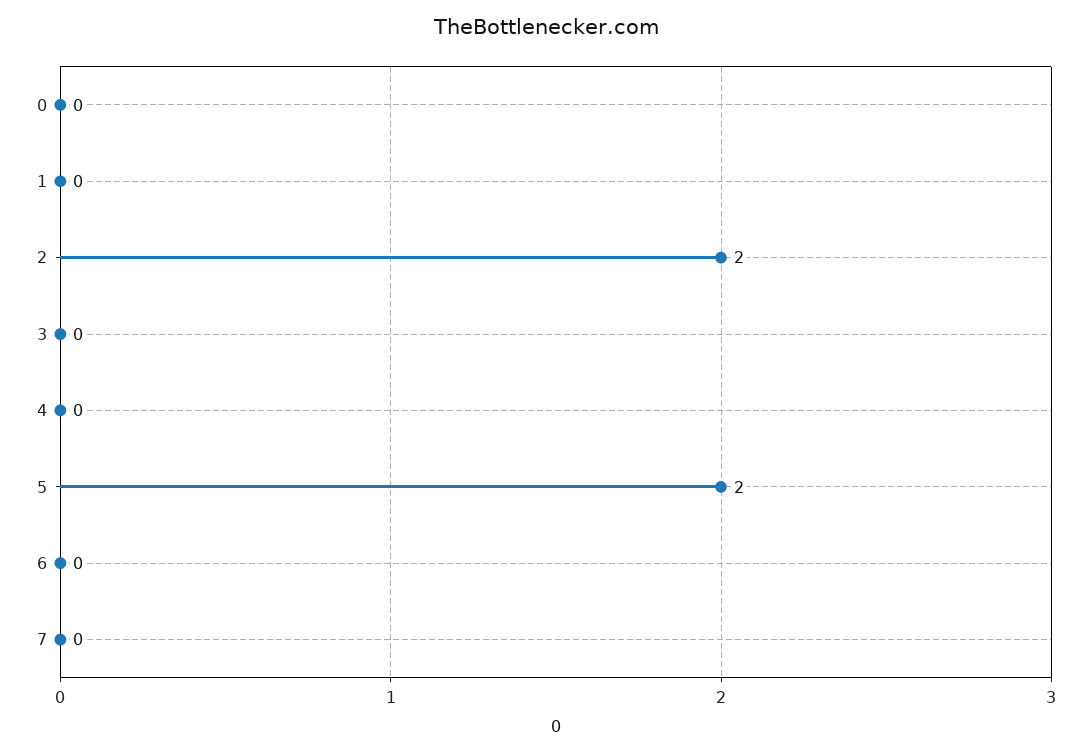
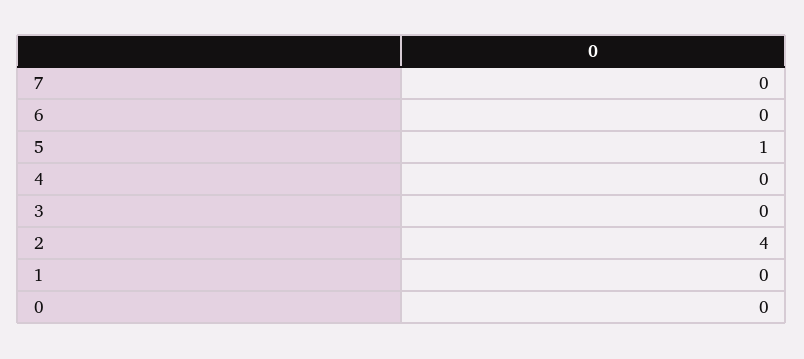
2: 2 -> 4
5: 2 -> 1

